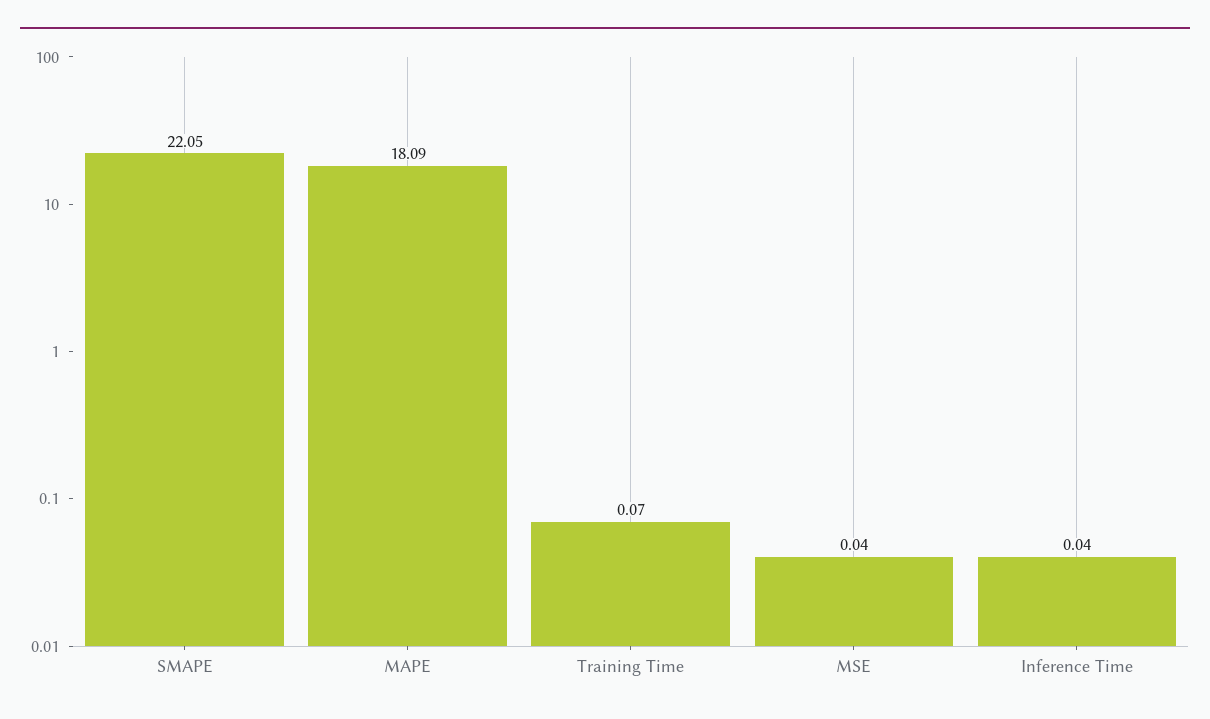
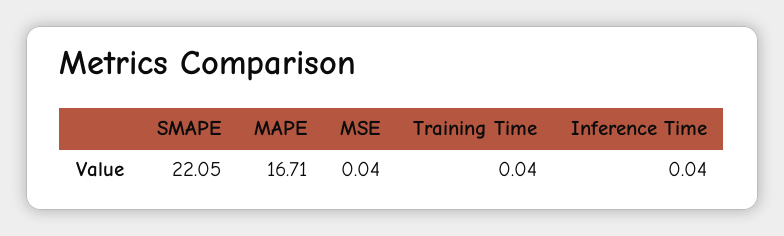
MAPE: 18.09 -> 16.71
Training Time: 0.07 -> 0.04

